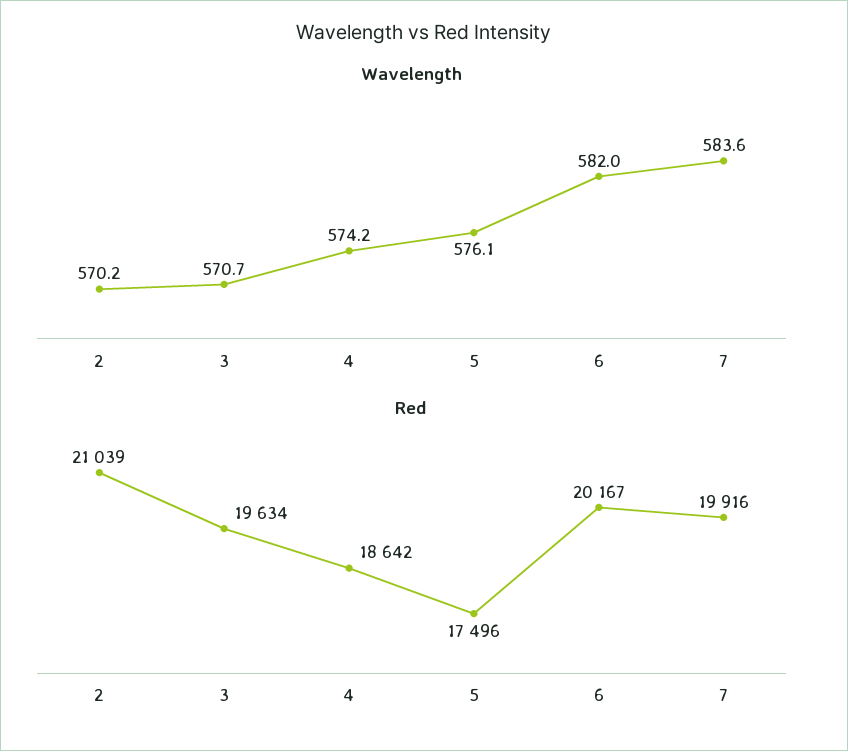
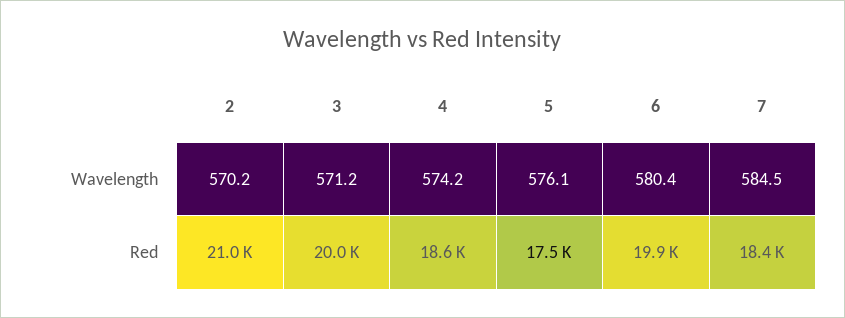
Wavelength, 3: 570.7 -> 571.2
Wavelength, 6: 582 -> 580.4
Wavelength, 7: 583.6 -> 584.5
Red, 3: 19634 -> 20000
Red, 6: 20167 -> 19900
Red, 7: 19916 -> 18400

